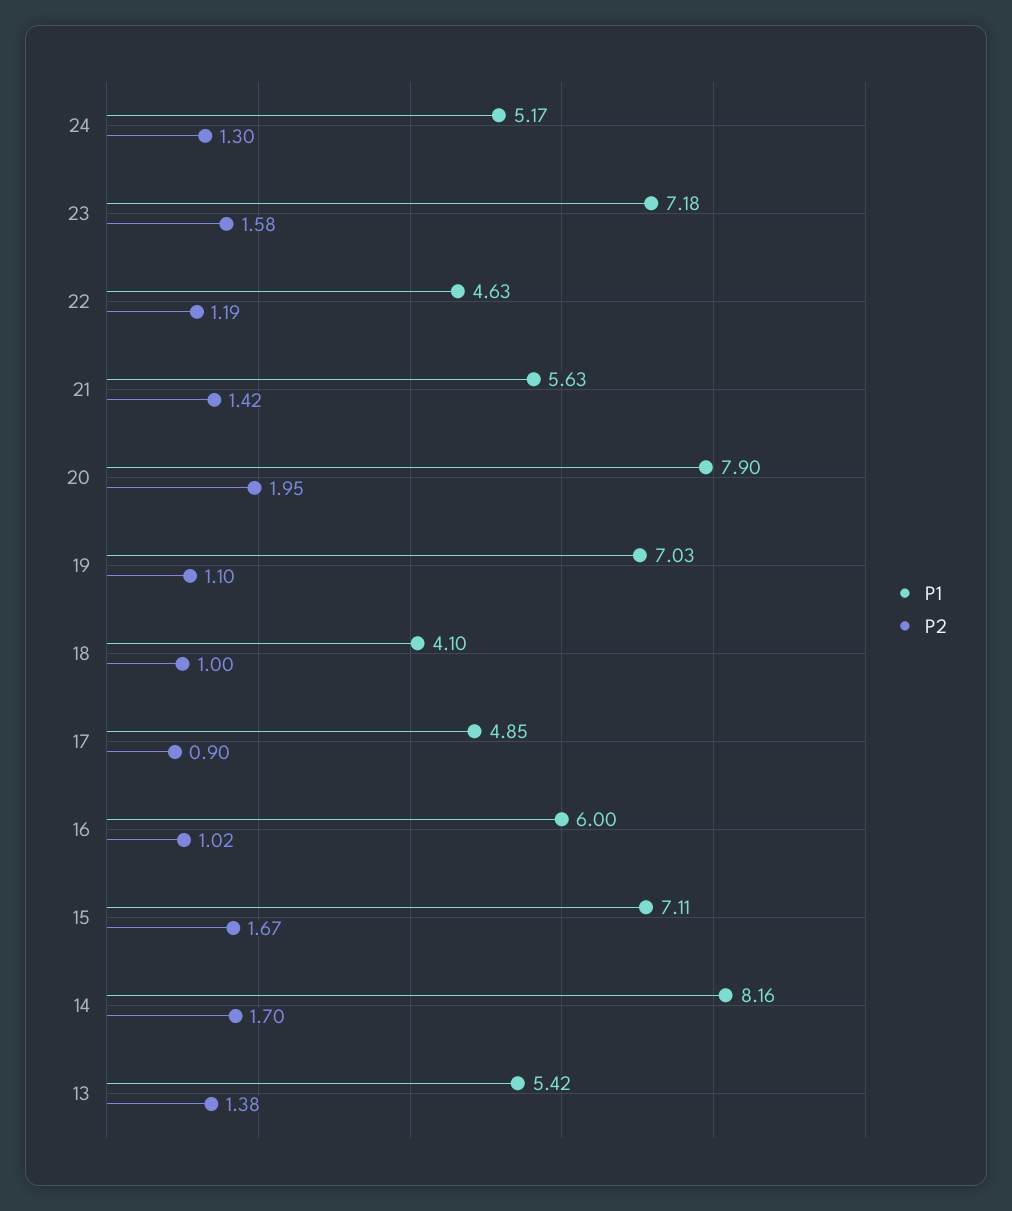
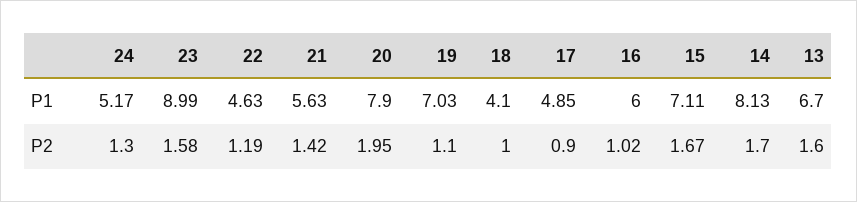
P1, 23: 7.18 -> 8.99
P1, 14: 8.16 -> 8.13
P1, 13: 5.42 -> 6.7
P2, 13: 1.38 -> 1.6

